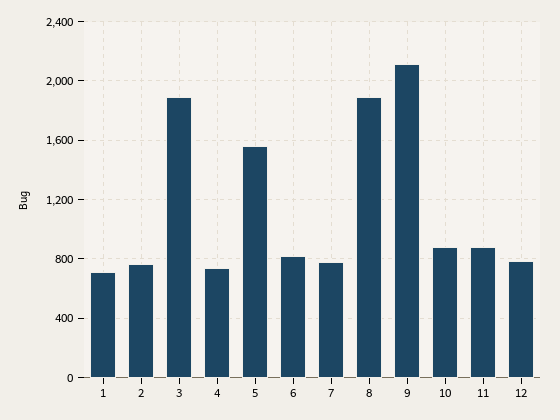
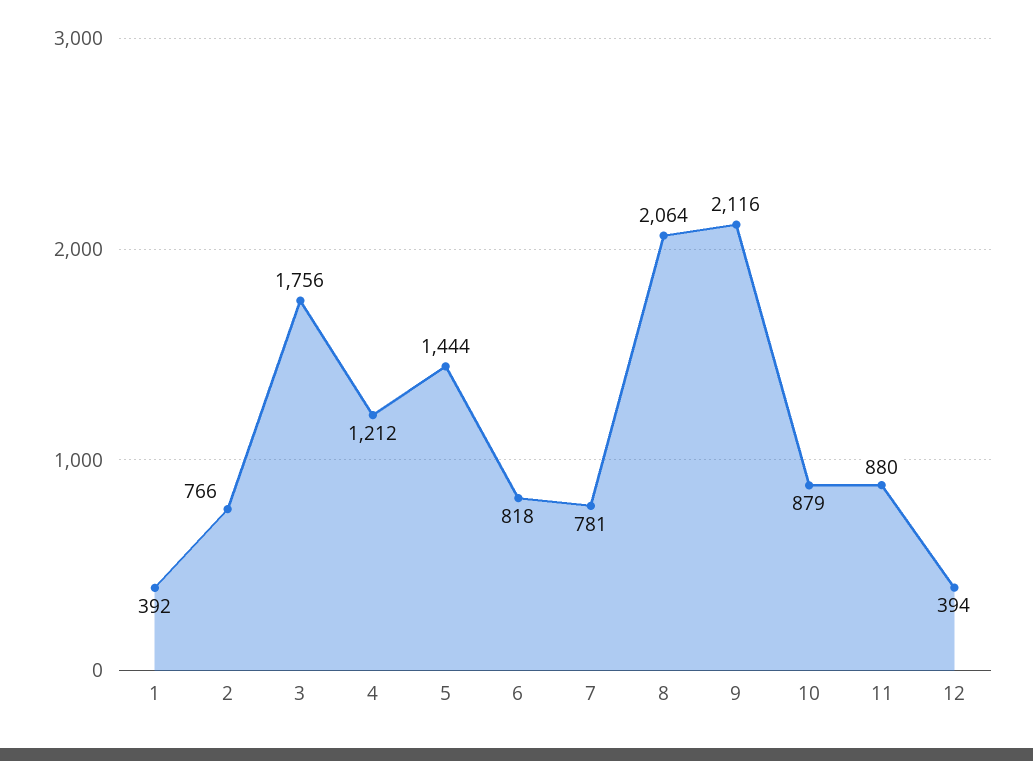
1: 700 -> 392
3: 1900 -> 1756
4: 750 -> 1212
5: 1550 -> 1444
8: 1900 -> 2064
12: 800 -> 394

